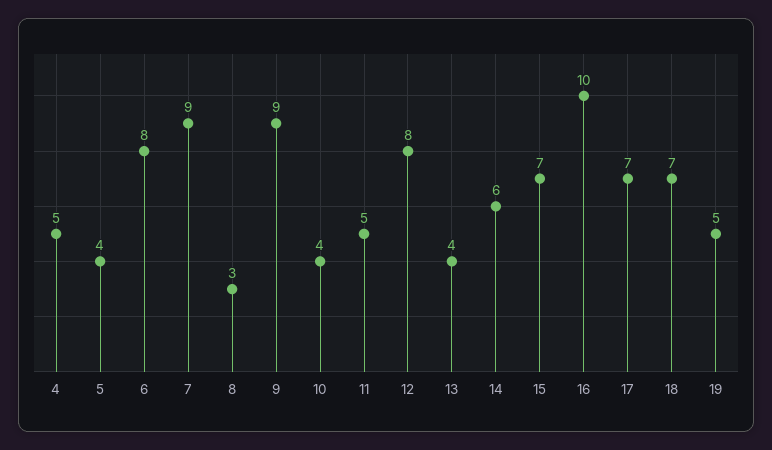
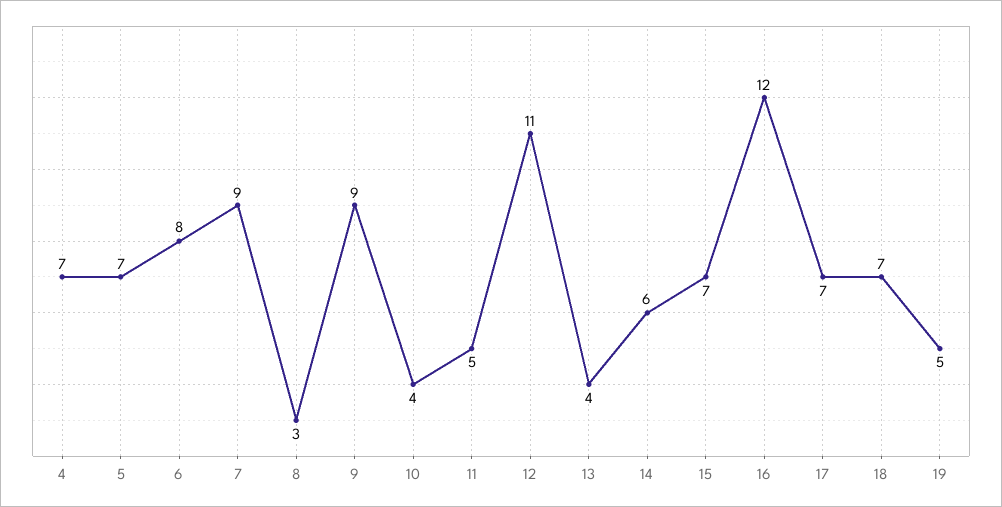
4: 5 -> 7
5: 4 -> 7
12: 8 -> 11
16: 10 -> 12

